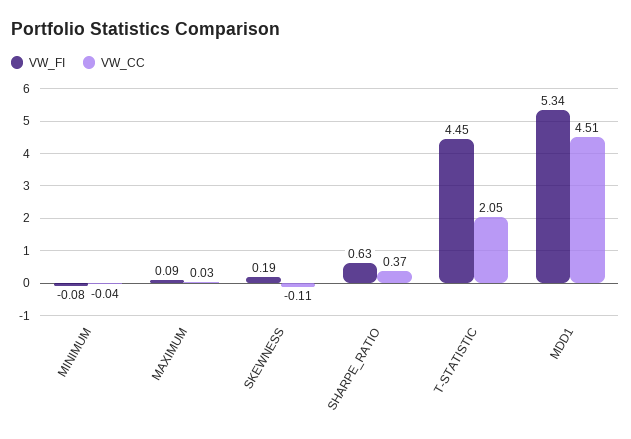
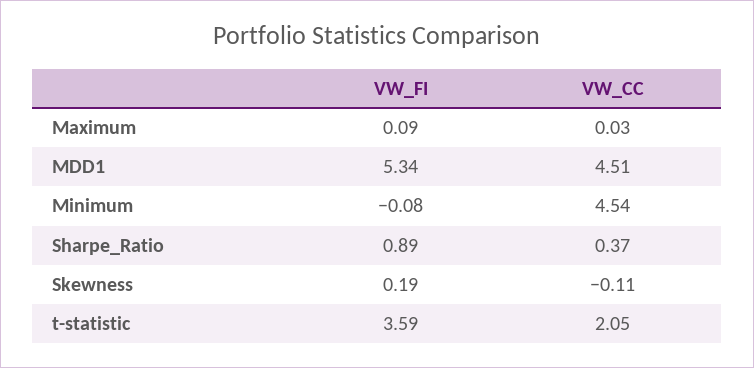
VW_CC, MINIMUM: -0.04 -> 4.54
VW_FI, SHARPE_RATIO: 0.63 -> 0.89
VW_FI, T-STATISTIC: 4.45 -> 3.59

